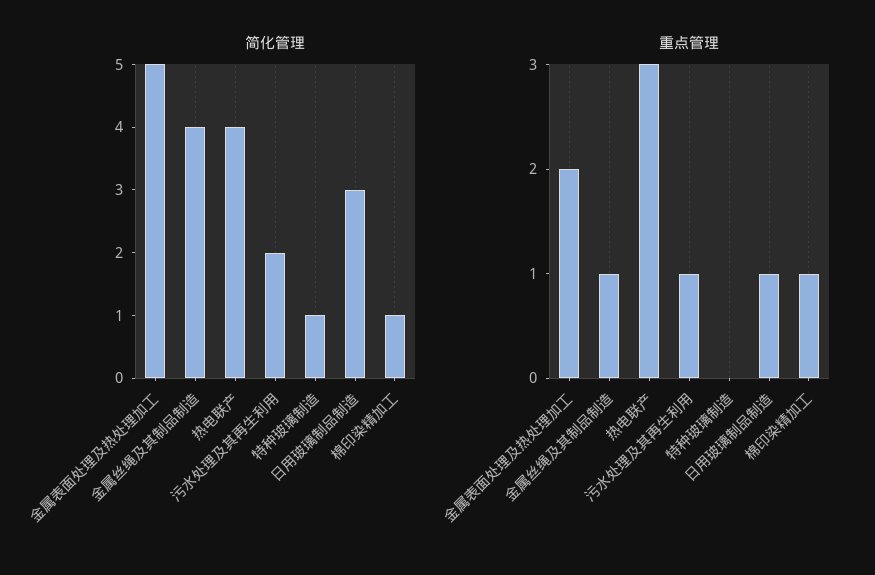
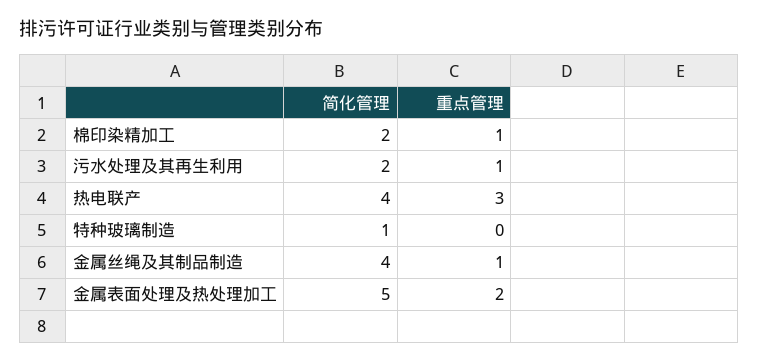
简化管理, 日用玻璃制品制造: 3 -> none
简化管理, 棉印染精加工: 1 -> 2
重点管理, 日用玻璃制品制造: 1 -> none

